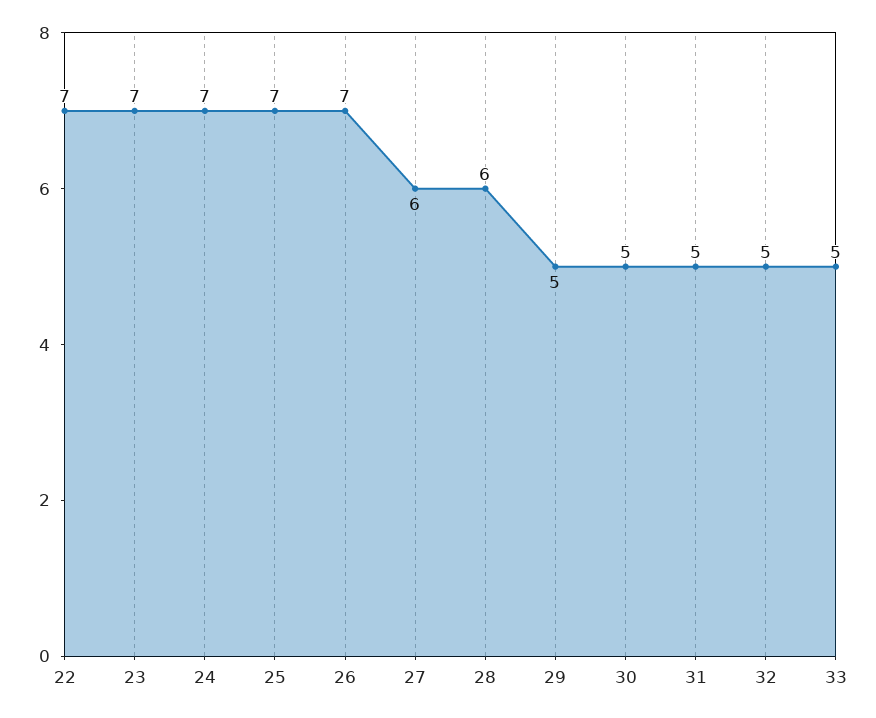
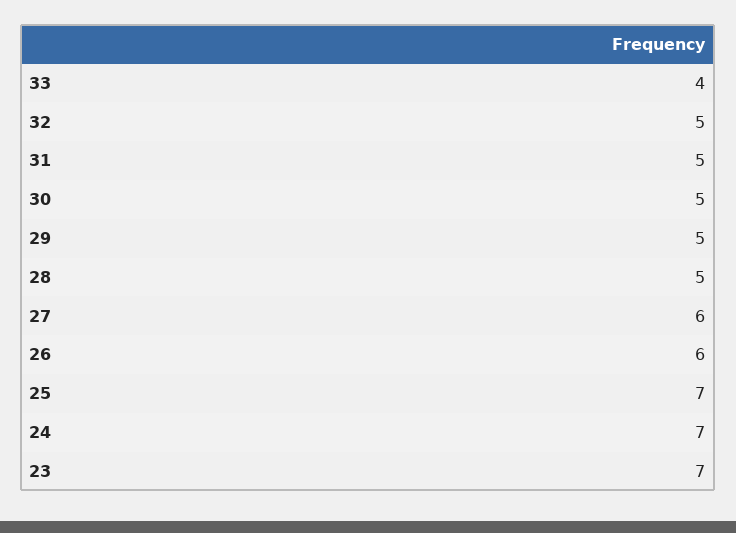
22: 7 -> none
26: 7 -> 6
28: 6 -> 5
33: 5 -> 4

